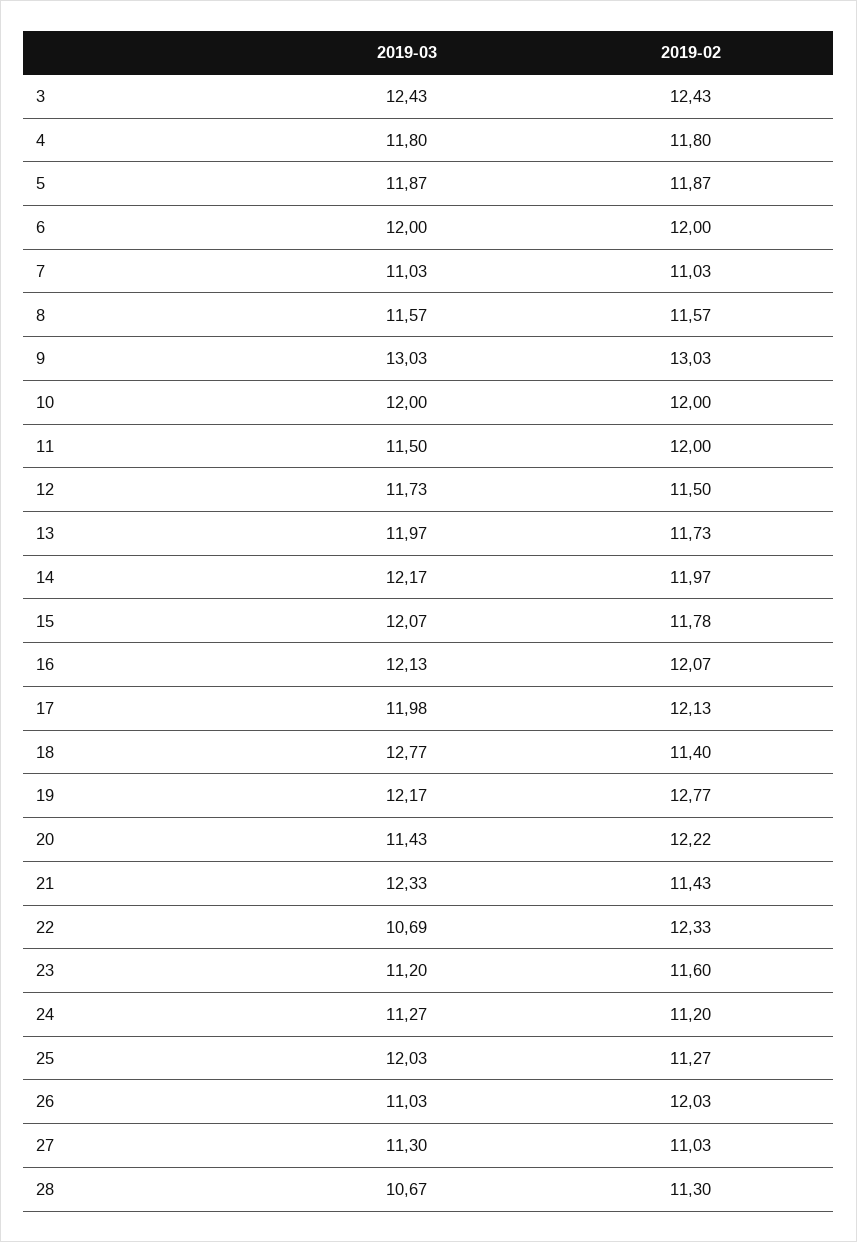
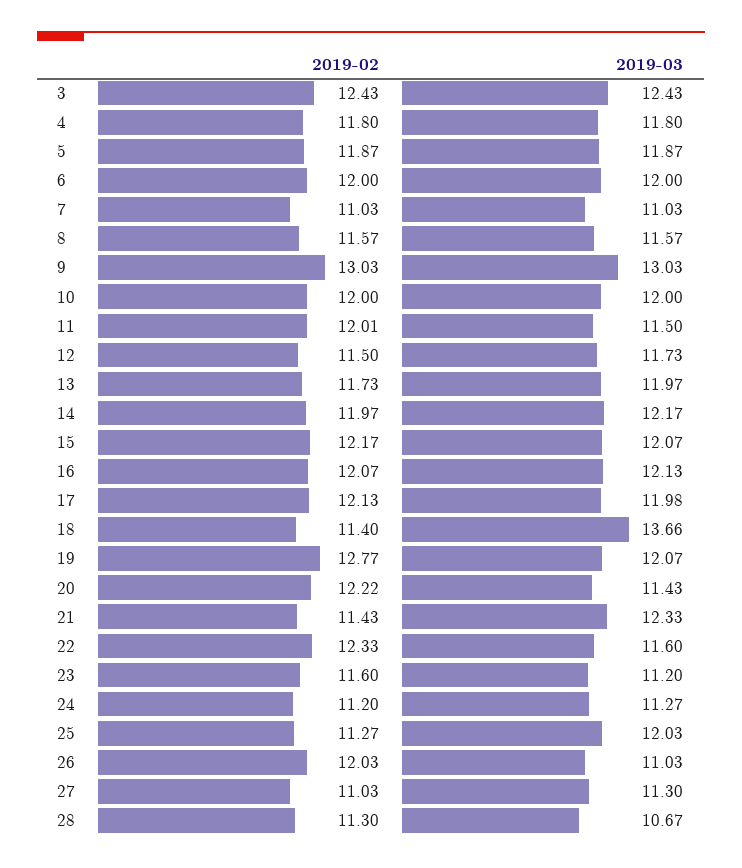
2019-02, 11: 12 -> 12.01
2019-02, 15: 11.78 -> 12.17
2019-03, 18: 12.77 -> 13.66
2019-03, 19: 12.17 -> 12.07
2019-03, 22: 10.69 -> 11.6

